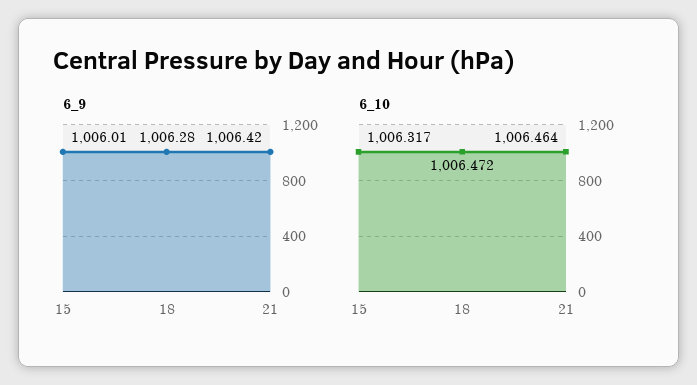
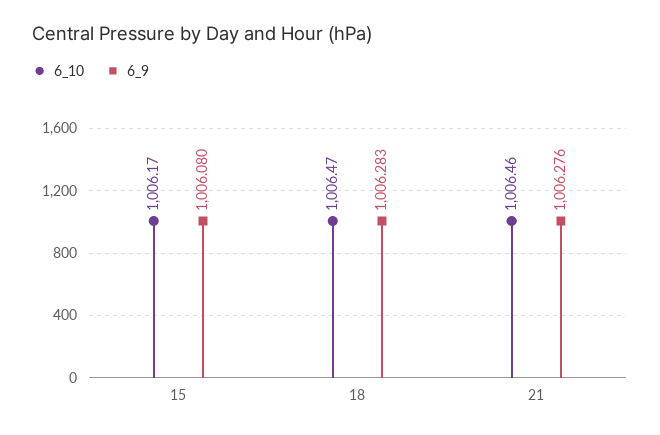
6_9, 15: 1006.01 -> 1006.08
6_9, 21: 1006.42 -> 1006.276
6_10, 15: 1006.317 -> 1006.17

